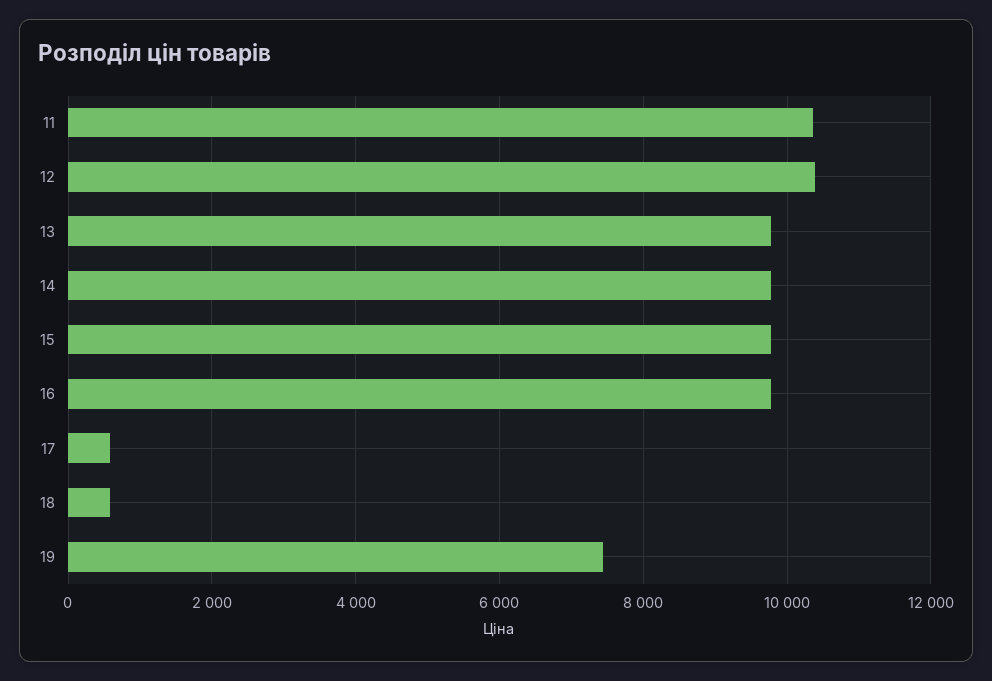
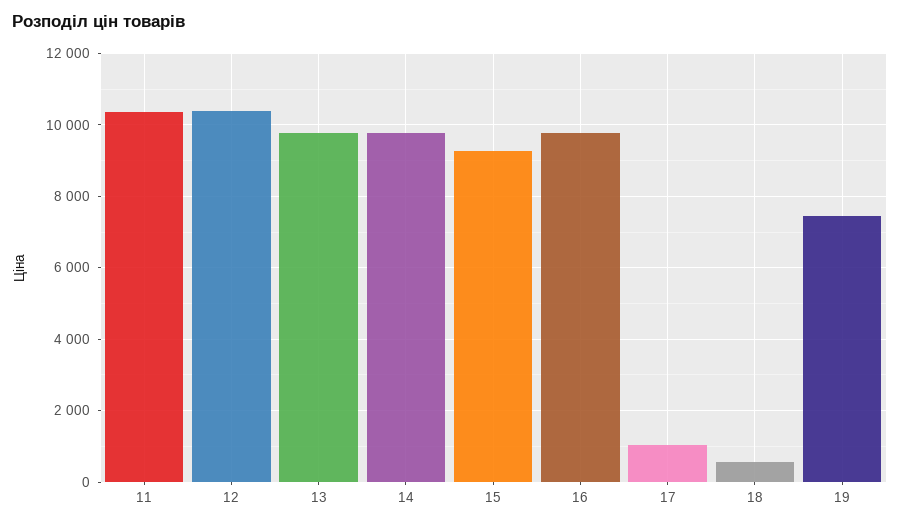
15: 9800 -> 9200
17: 600 -> 1000

